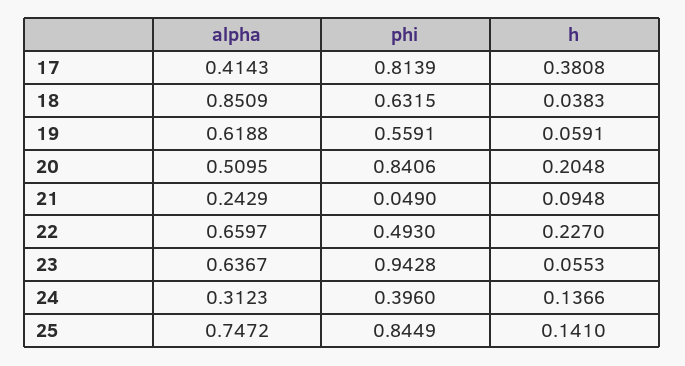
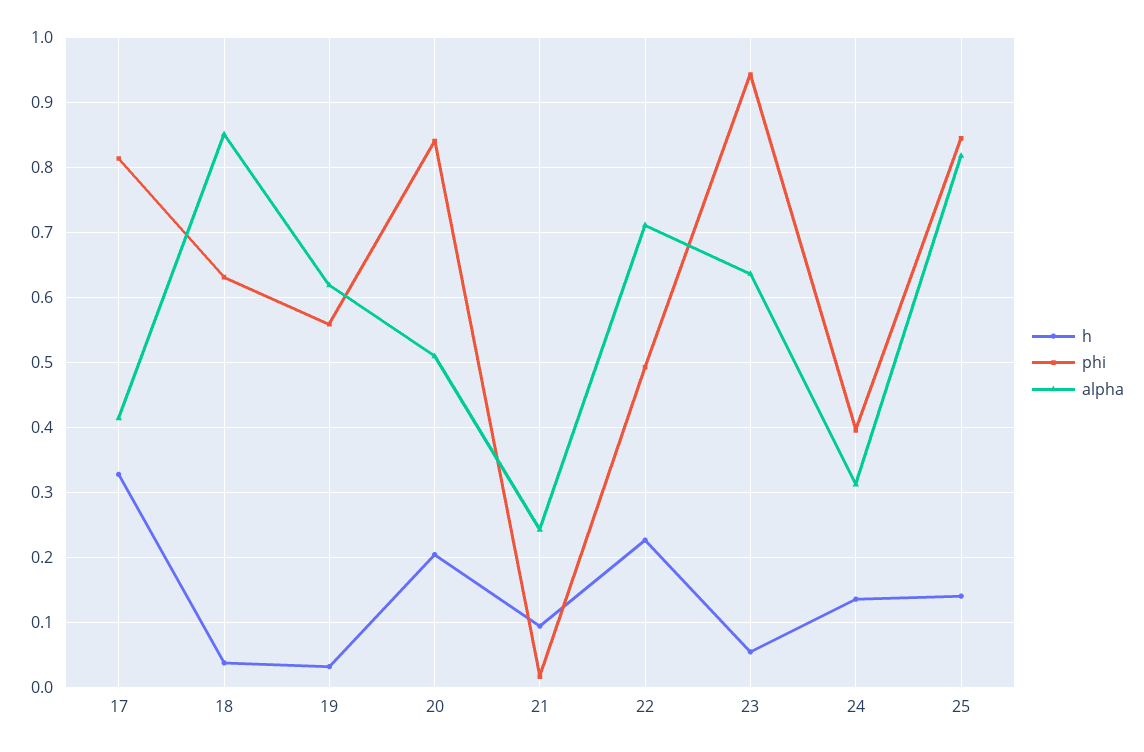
h, 17: 0.3808 -> 0.33
h, 19: 0.0591 -> 0.03
phi, 21: 0.049 -> 0.02
alpha, 22: 0.6597 -> 0.71
alpha, 25: 0.7472 -> 0.82

